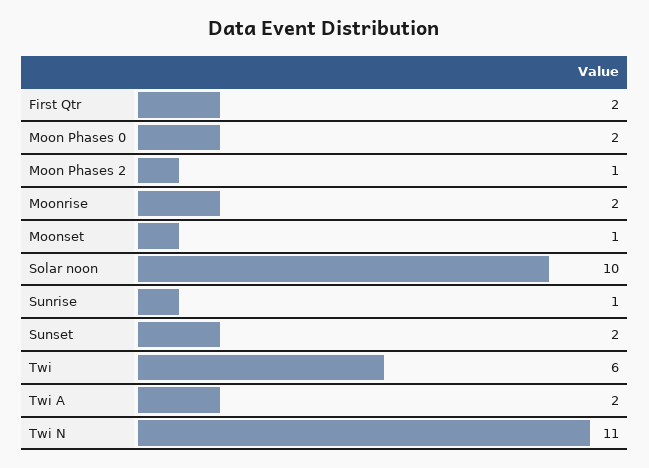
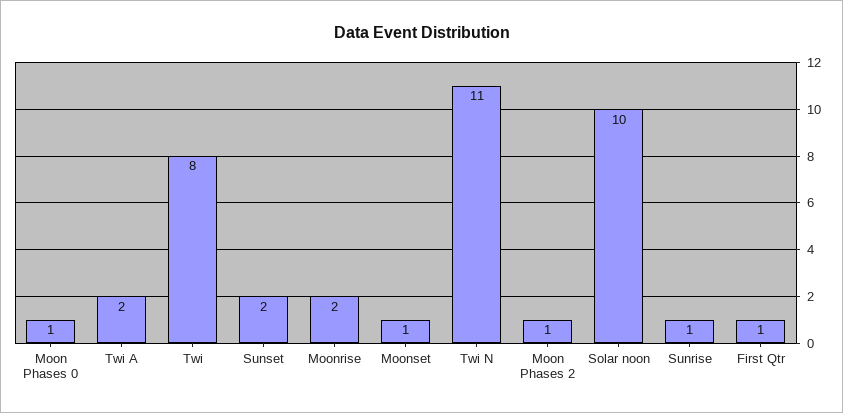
First Qtr: 2 -> 1
Moon Phases 0: 2 -> 1
Twi: 6 -> 8

